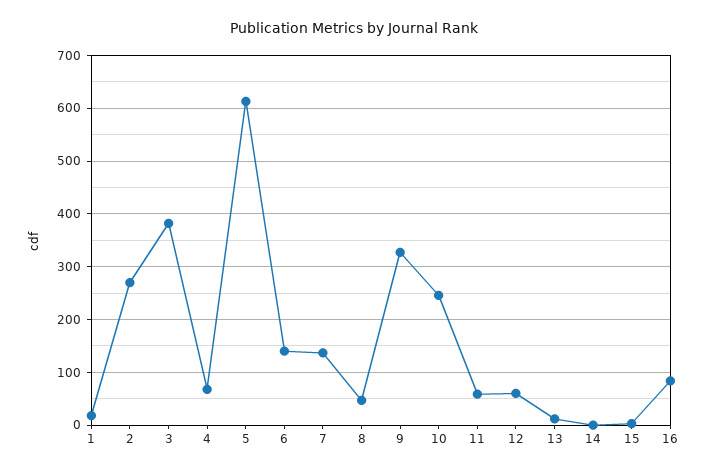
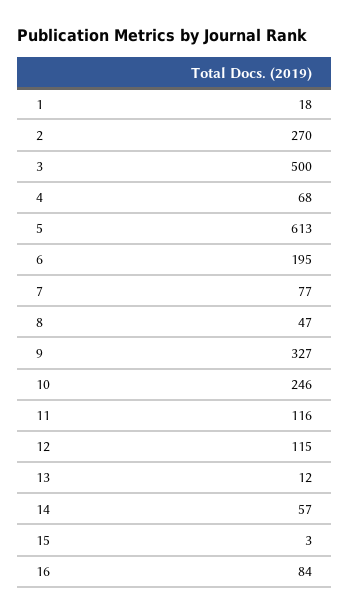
3: 380 -> 500
6: 140 -> 195
7: 140 -> 77
11: 60 -> 116
12: 60 -> 115
14: 0 -> 57

